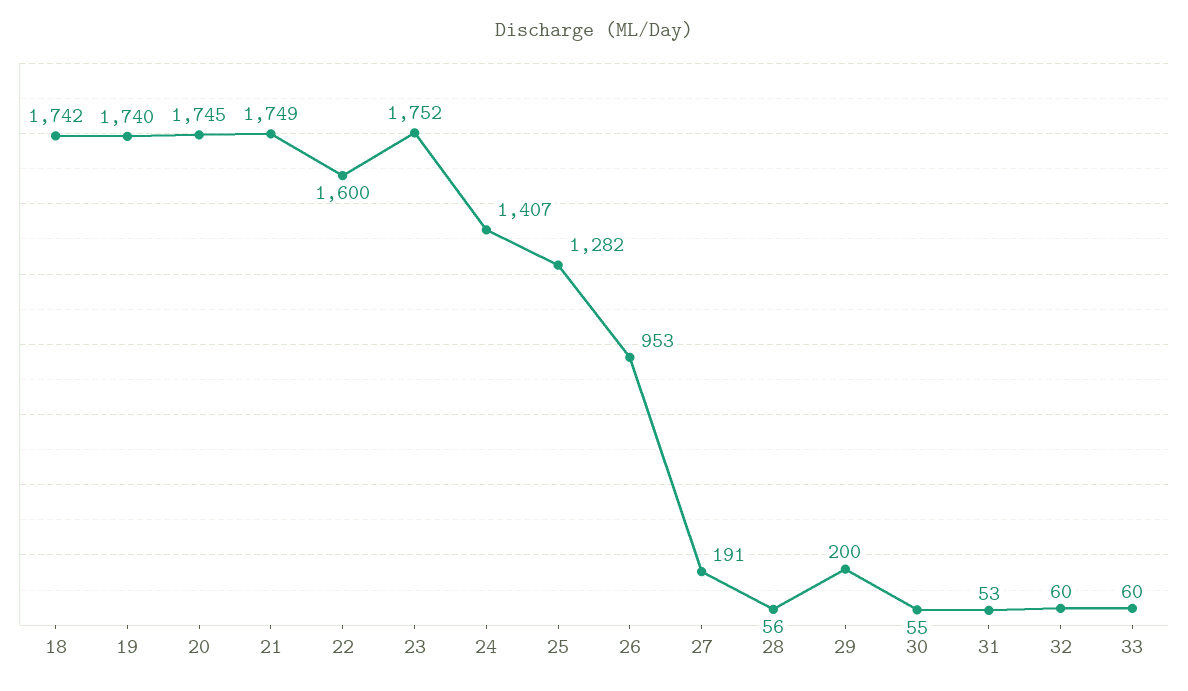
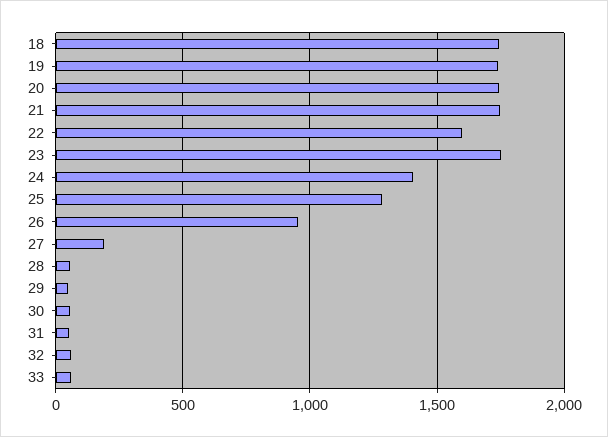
29: 200 -> 50

